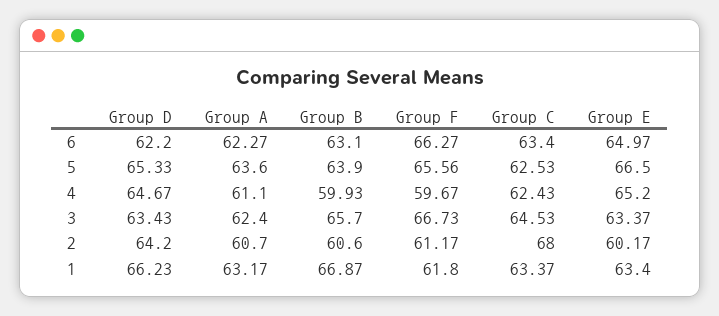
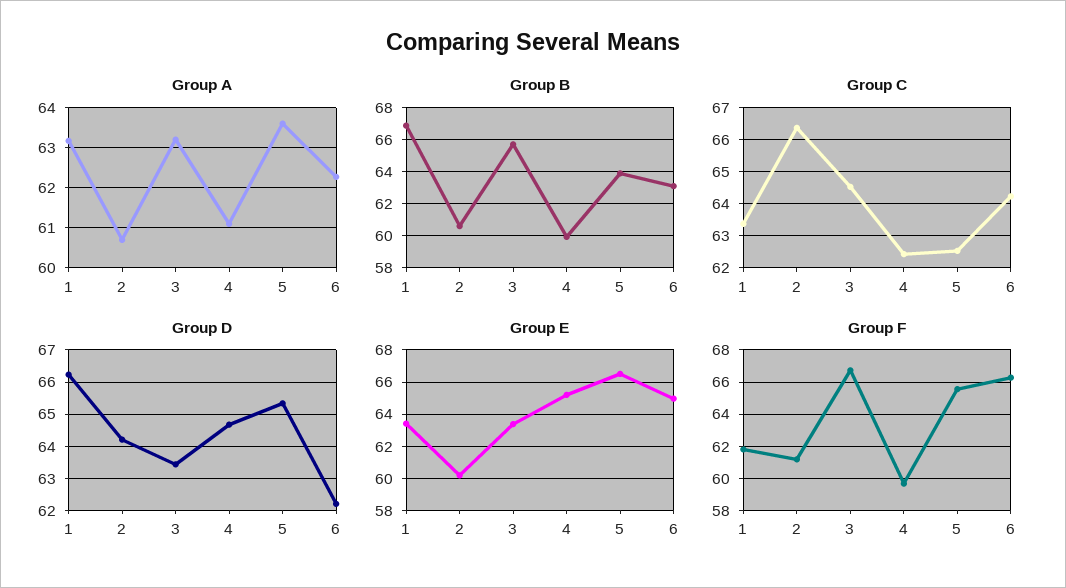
Group C, 6: 63.4 -> 64.2
Group A, 3: 62.4 -> 63.2
Group C, 2: 68 -> 66.4

